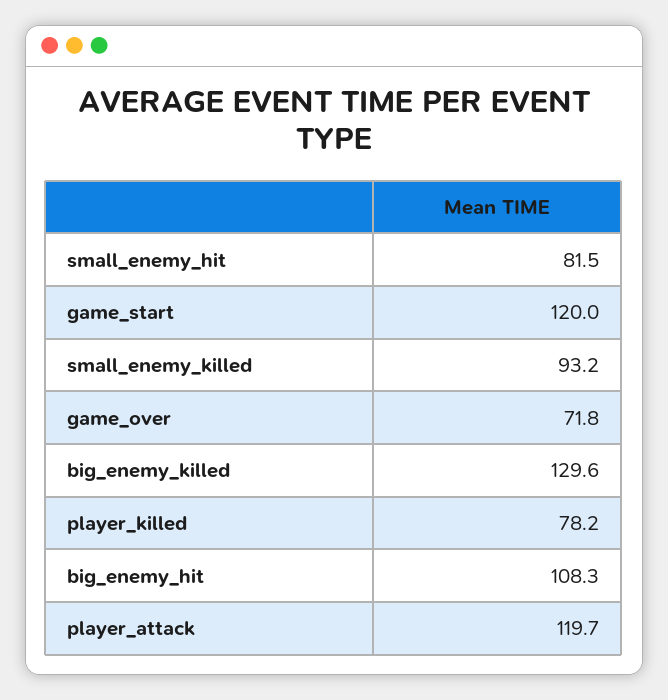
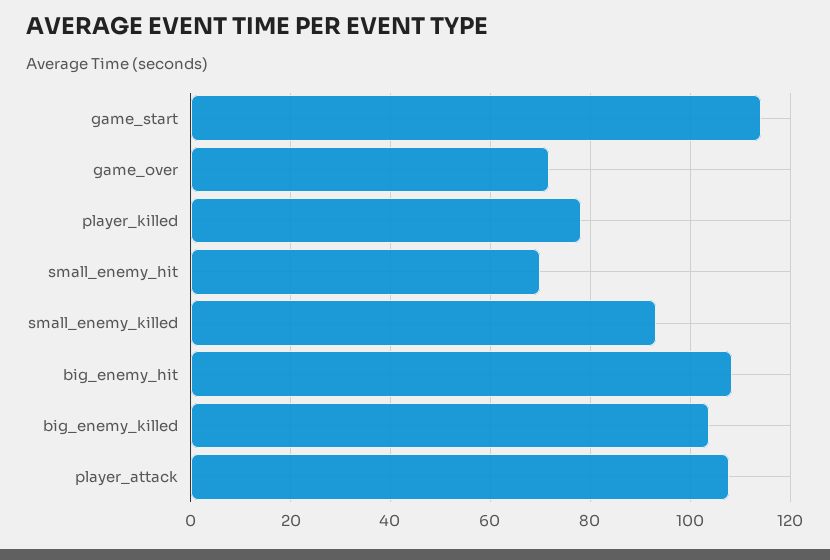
small_enemy_hit: 81.5 -> 70
game_start: 120 -> 114
big_enemy_killed: 129.6 -> 104
player_attack: 119.7 -> 108

